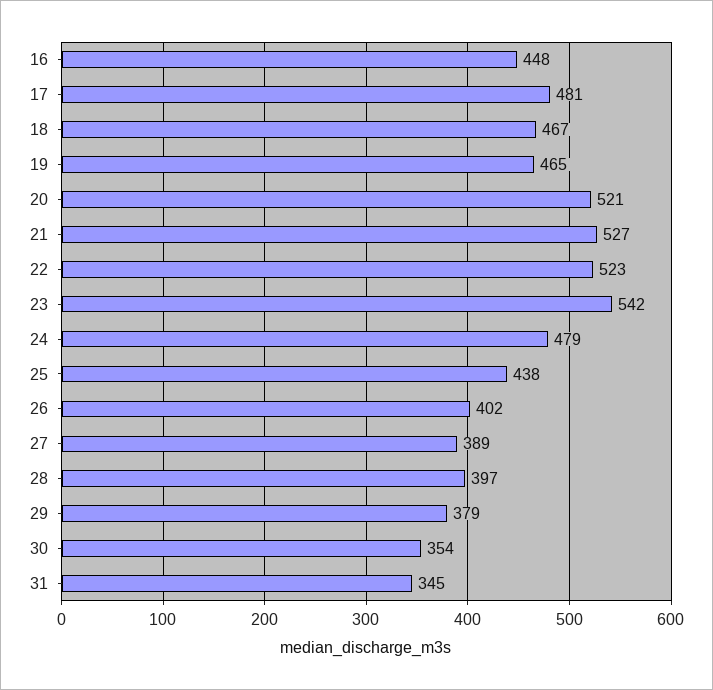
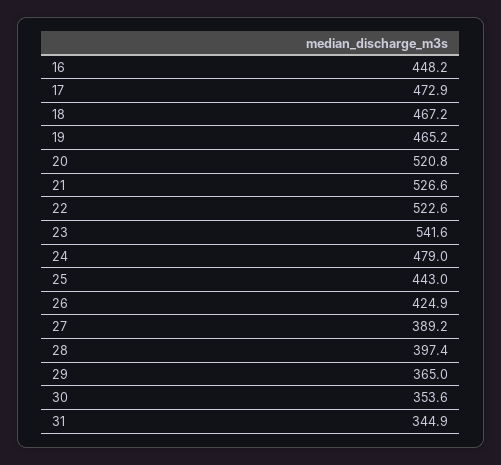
17: 481 -> 472.9
25: 438 -> 443
26: 402 -> 424.9
29: 379 -> 365

